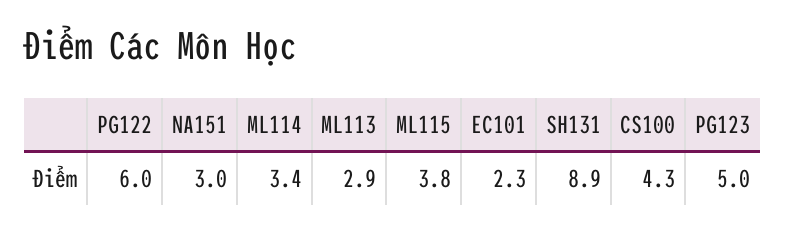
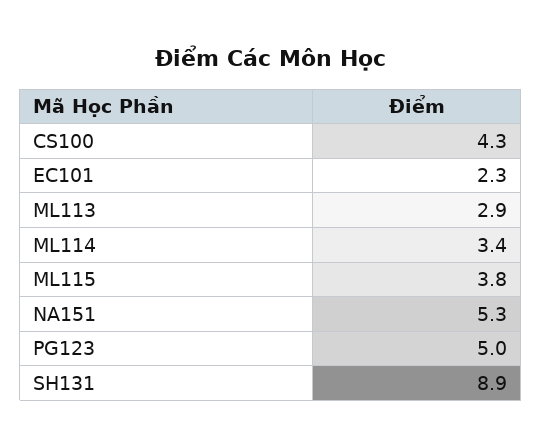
PG122: 6 -> none
NA151: 3 -> 5.3

